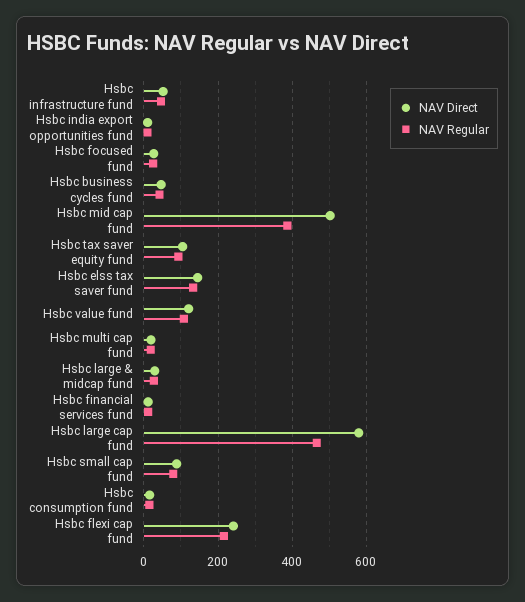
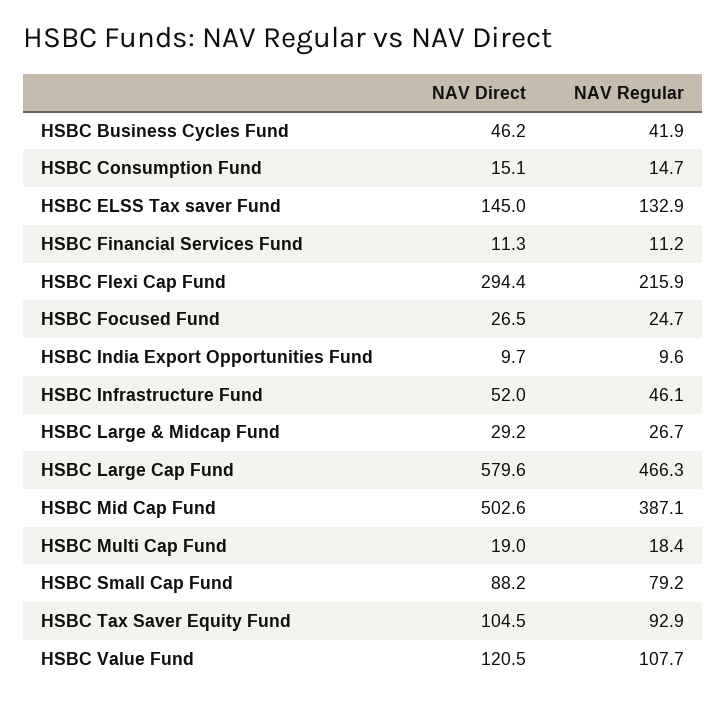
NAV Direct, Hsbc flexi cap fund: 240 -> 294.4

